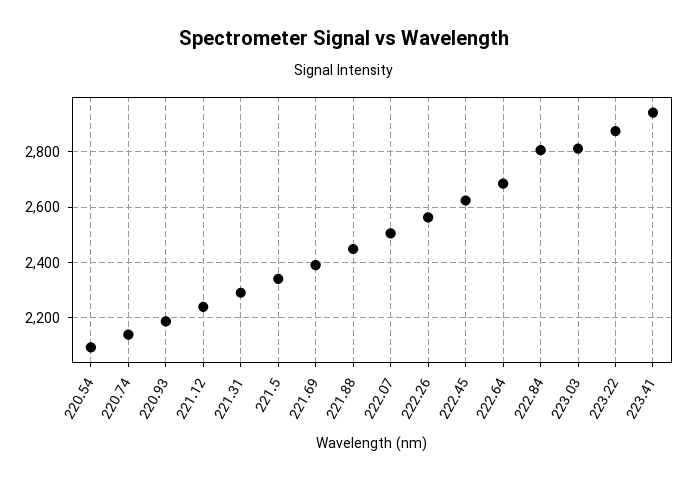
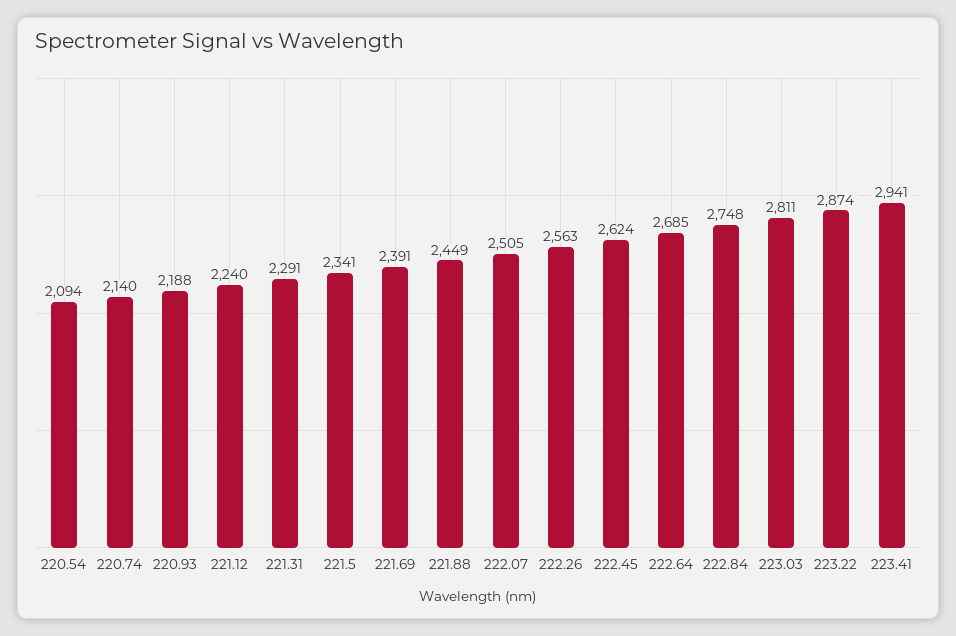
222.84: 2800 -> 2748

